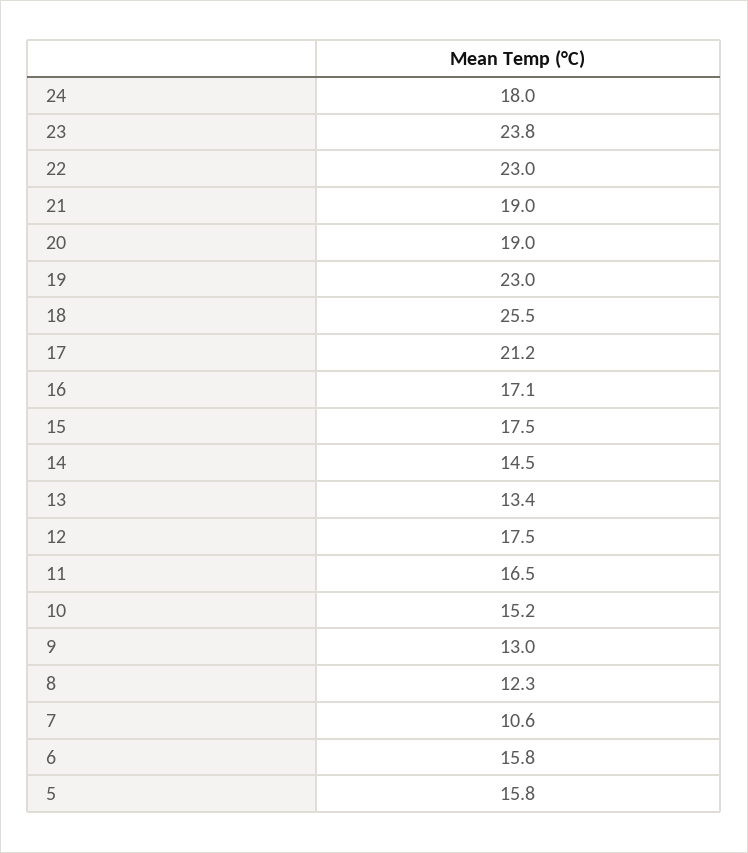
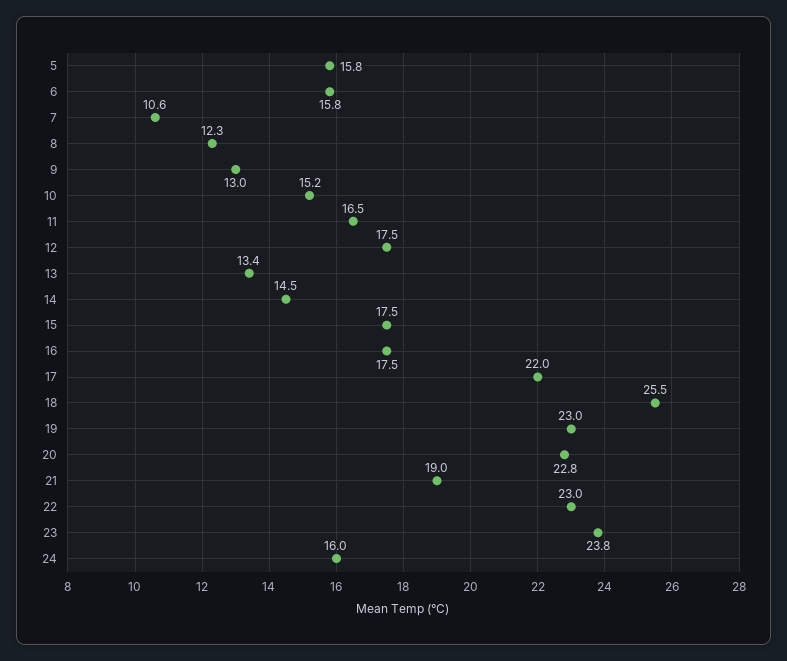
24: 18 -> 16
20: 19 -> 22.8
17: 21.2 -> 22
16: 17.1 -> 17.5

